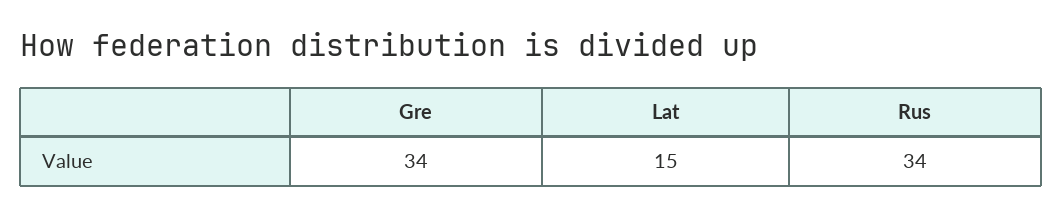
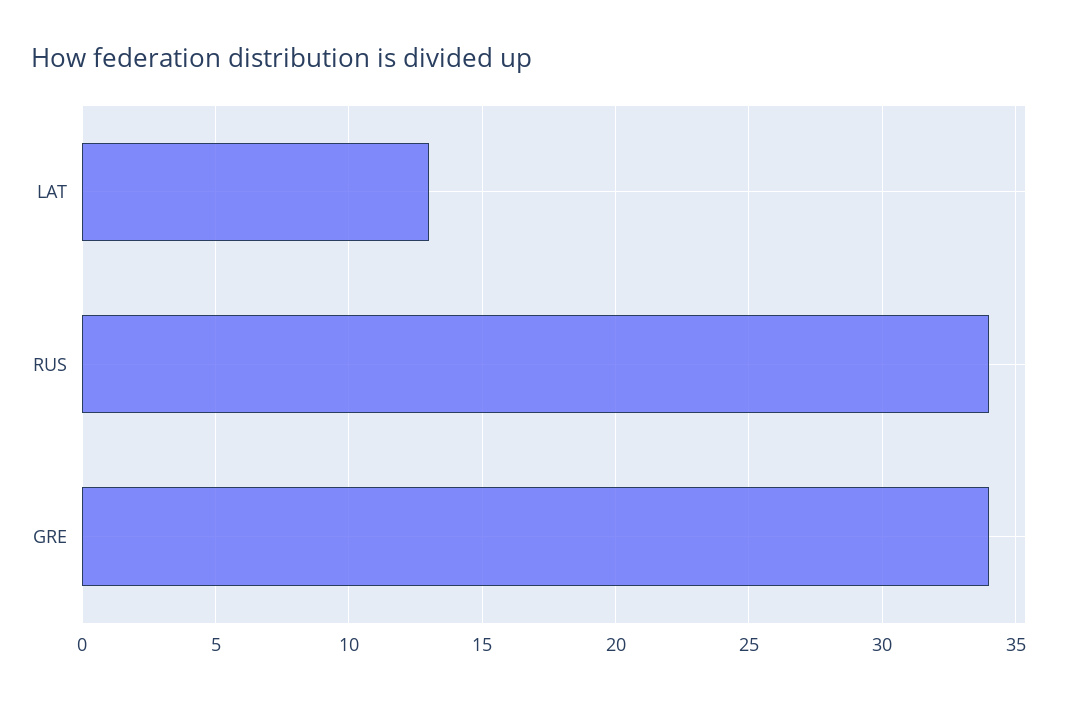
Lat: 15 -> 13

